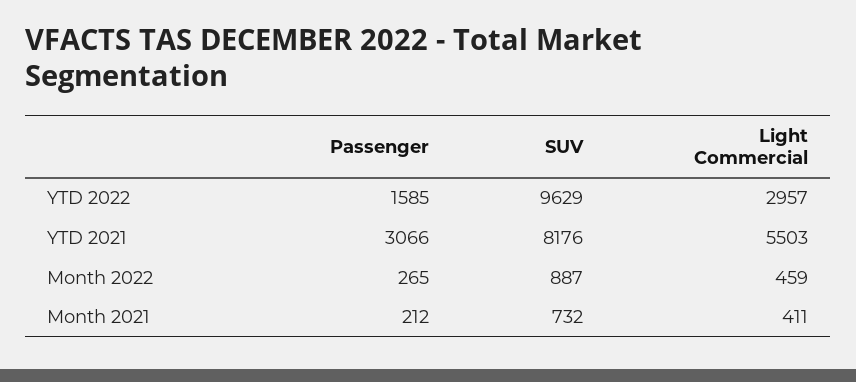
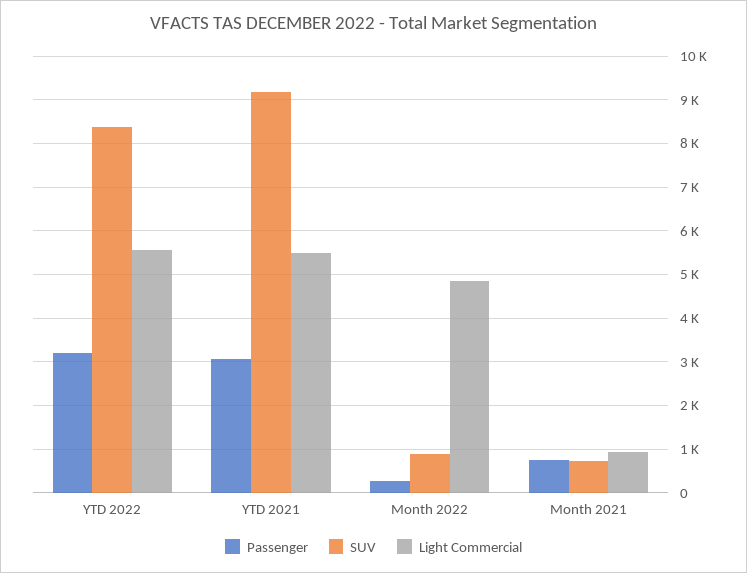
Passenger, YTD 2022: 1585 -> 3200
SUV, YTD 2022: 9629 -> 8400
Light Commercial, YTD 2022: 2957 -> 5600
SUV, YTD 2021: 8176 -> 9200
Light Commercial, Month 2022: 459 -> 4800
Passenger, Month 2021: 212 -> 800
Light Commercial, Month 2021: 411 -> 1000

